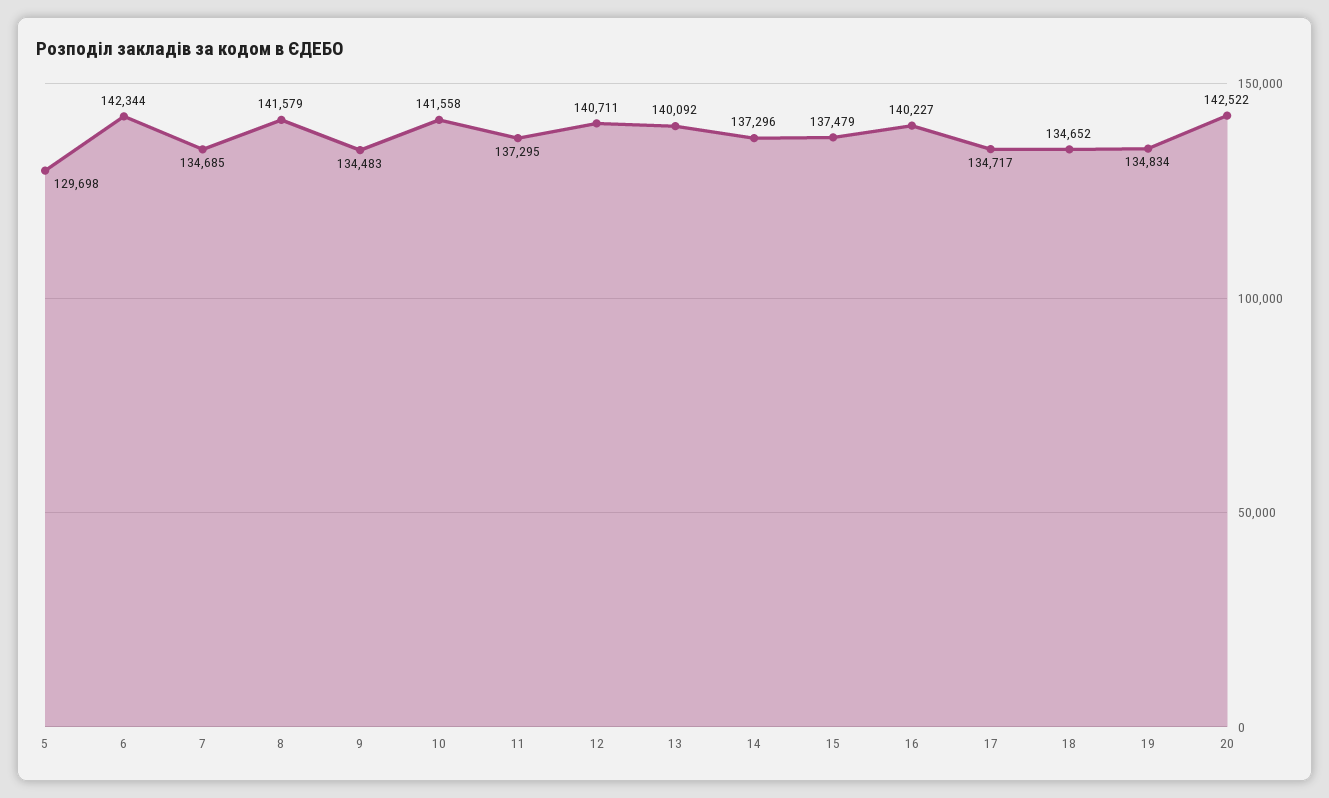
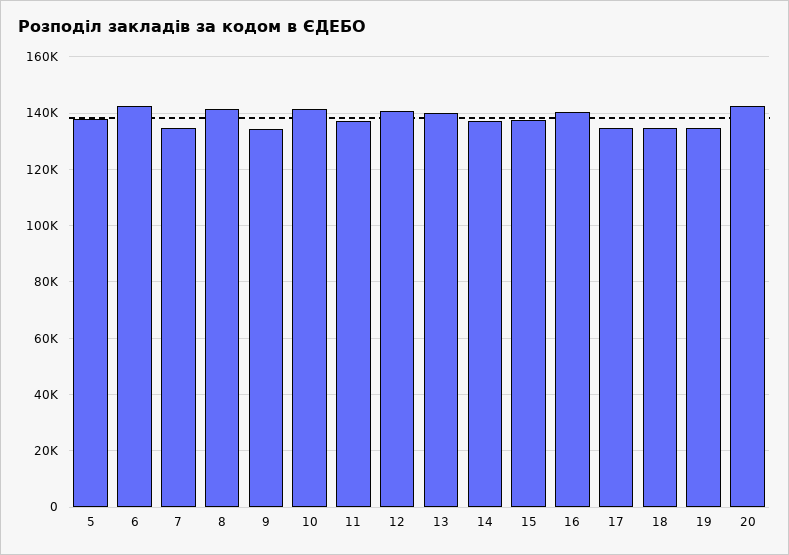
5: 129698 -> 137500

